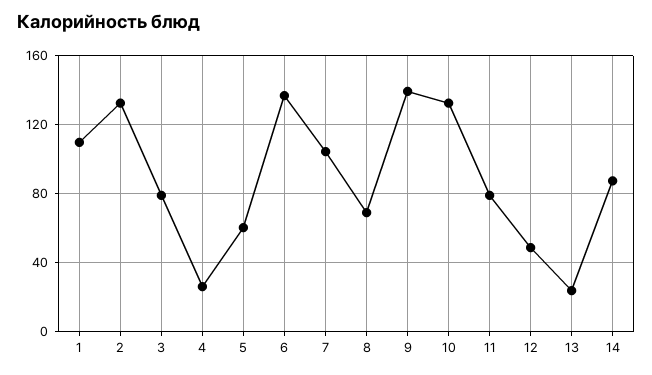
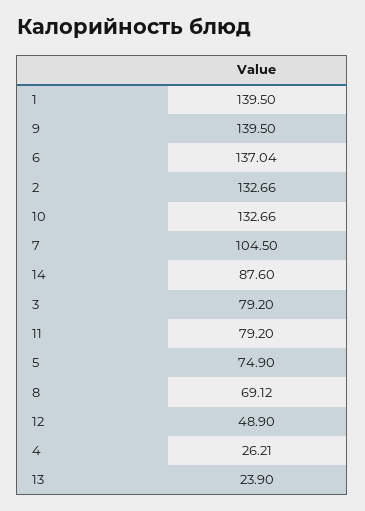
1: 110 -> 139.5
5: 60 -> 74.9

